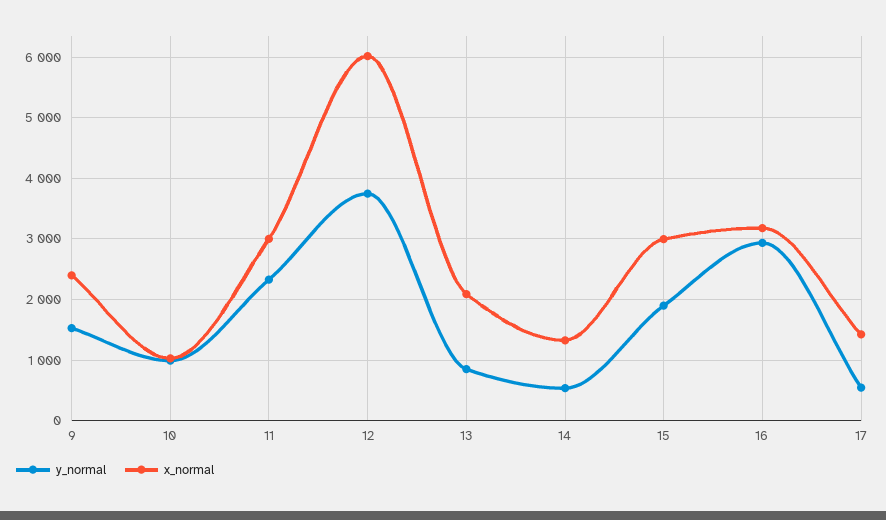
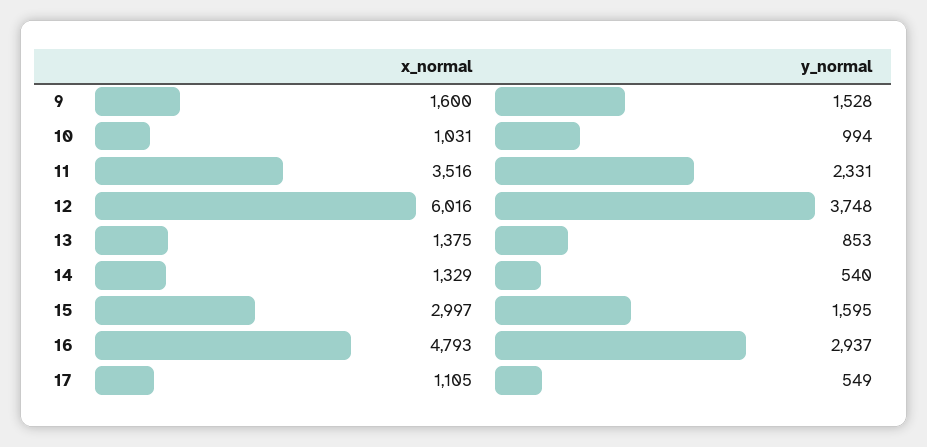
x_normal, 9: 2400 -> 1600
x_normal, 11: 3000 -> 3516
x_normal, 13: 2100 -> 1375
y_normal, 15: 1900 -> 1595
x_normal, 16: 3200 -> 4793
x_normal, 17: 1400 -> 1105

